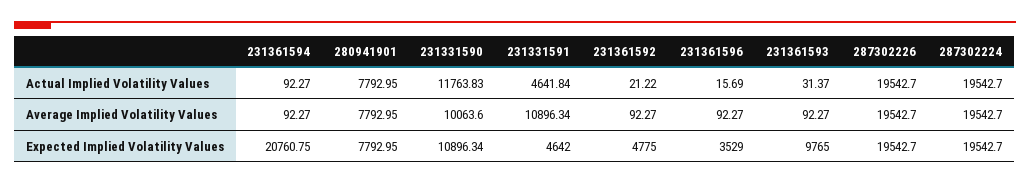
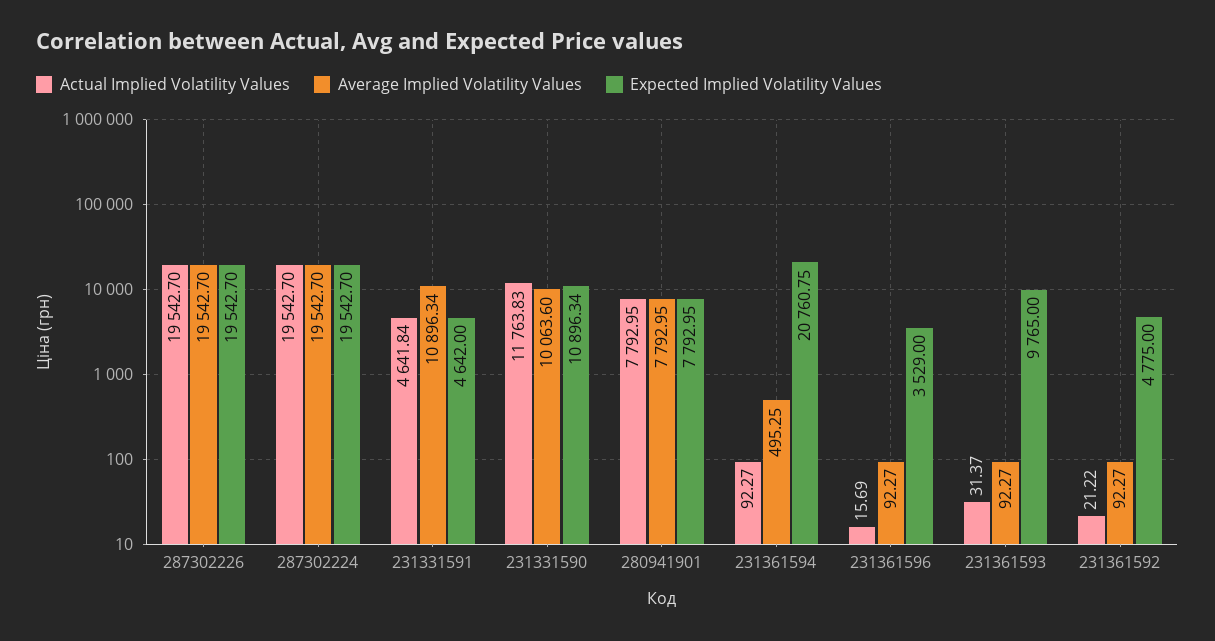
Average Implied Volatility Values, 231361594: 92.27 -> 495.25

